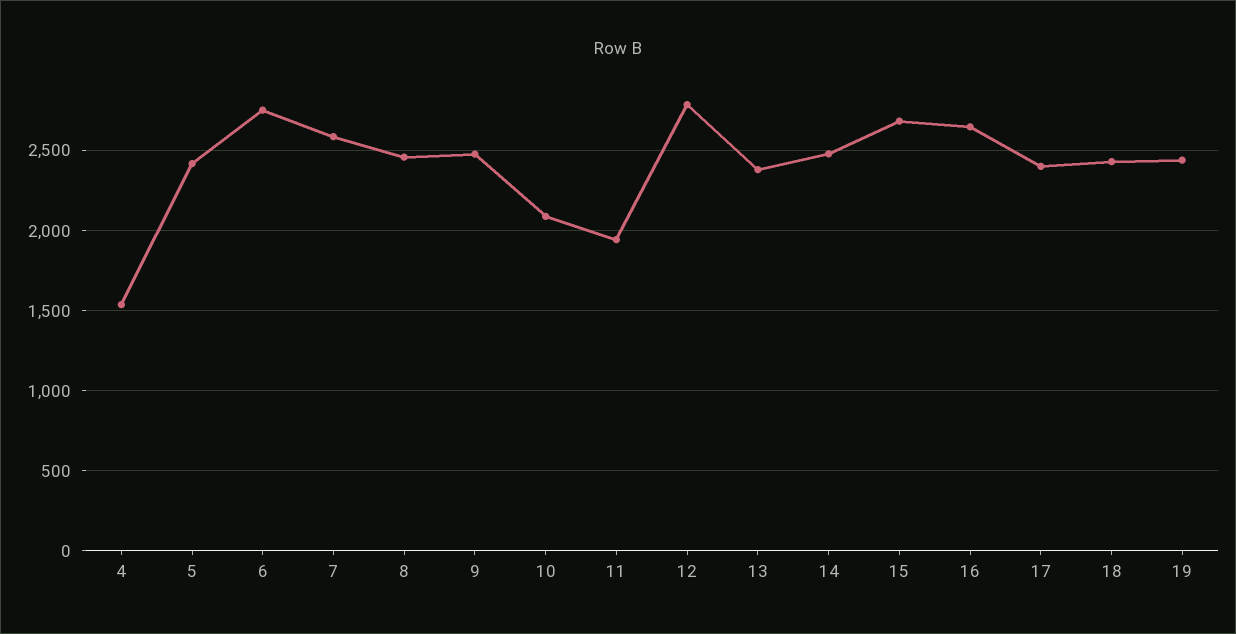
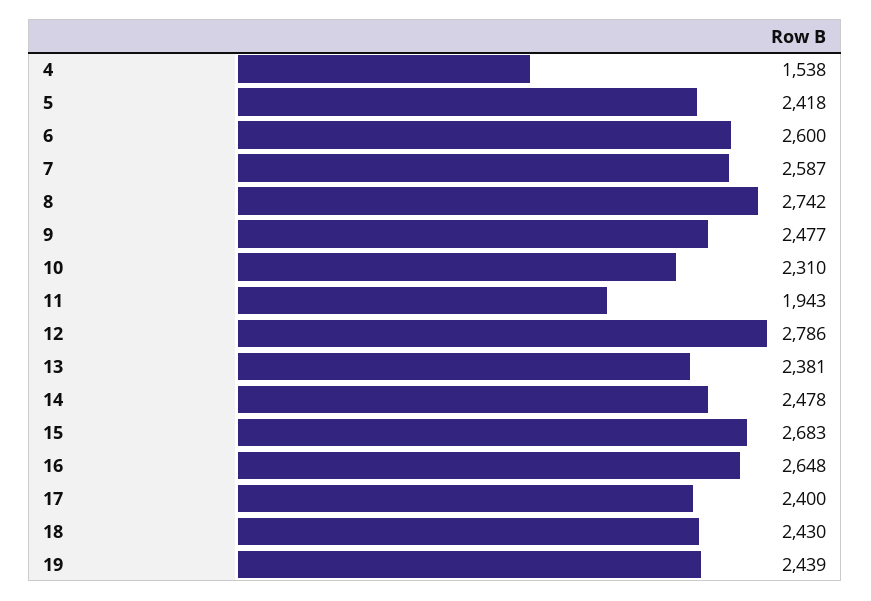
6: 2750 -> 2600
8: 2450 -> 2742
10: 2100 -> 2310

